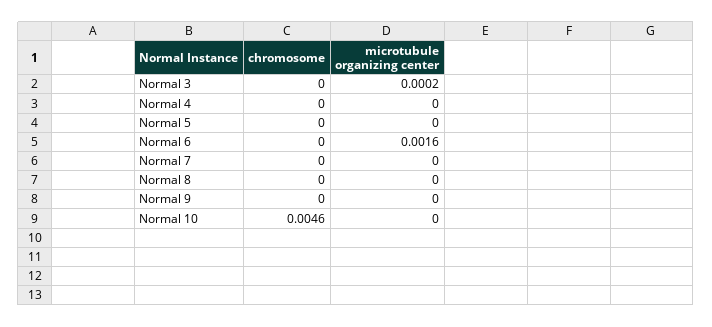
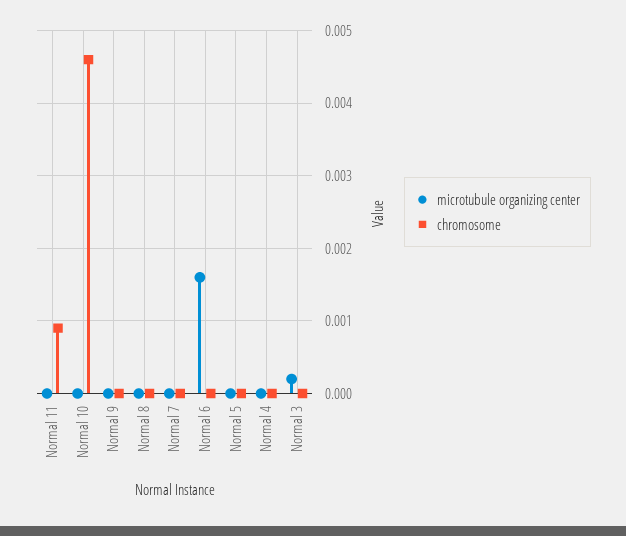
microtubule organizing center, Normal 11: none -> 0
chromosome, Normal 11: none -> 0.0009

